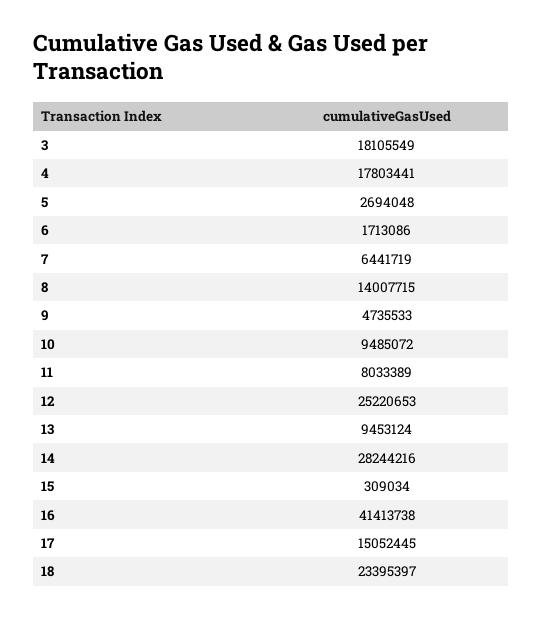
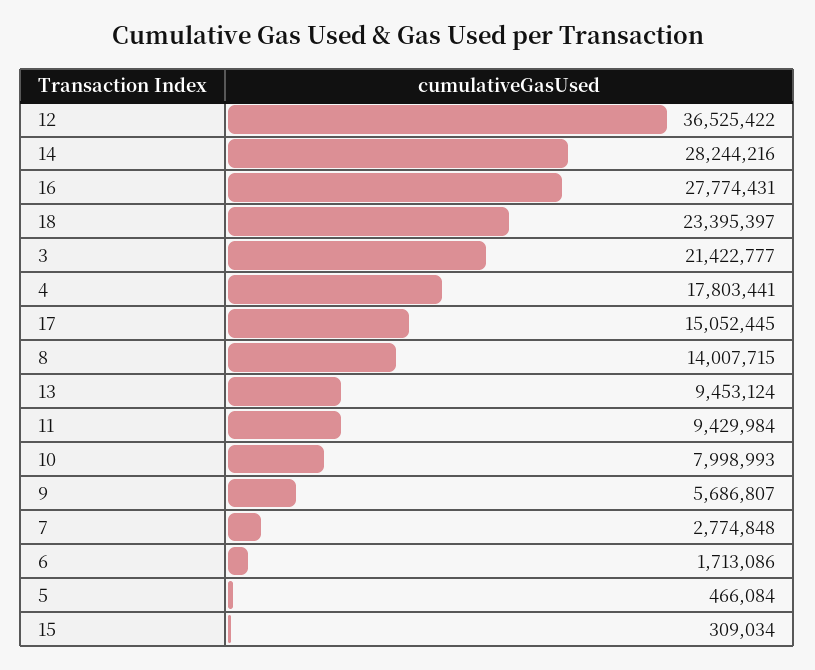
3: 18105549 -> 21422777
5: 2694048 -> 466084
7: 6441719 -> 2774848
9: 4735533 -> 5686807
10: 9485072 -> 7998993
11: 8033389 -> 9429984
12: 25220653 -> 36525422
16: 41413738 -> 27774431

